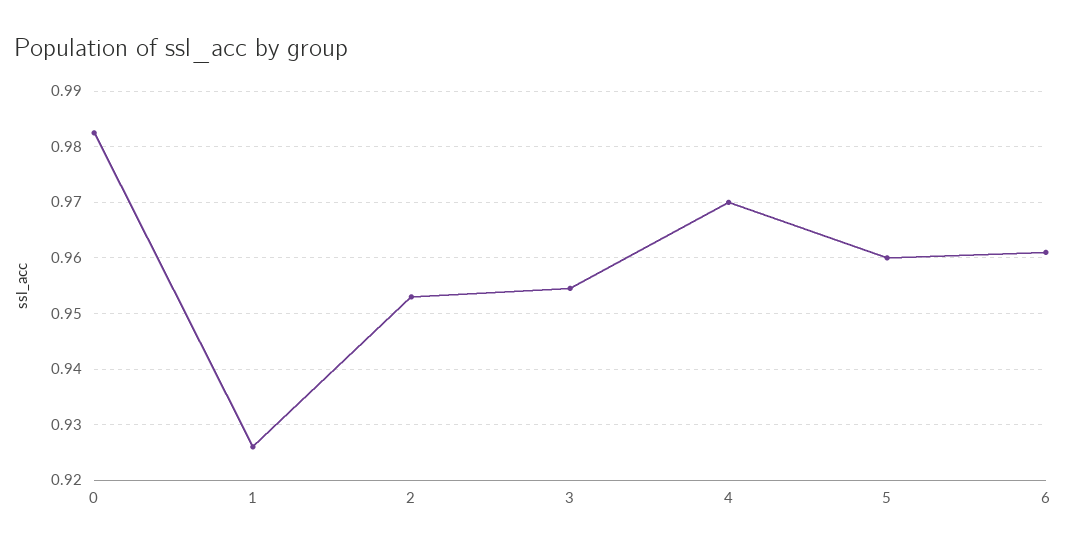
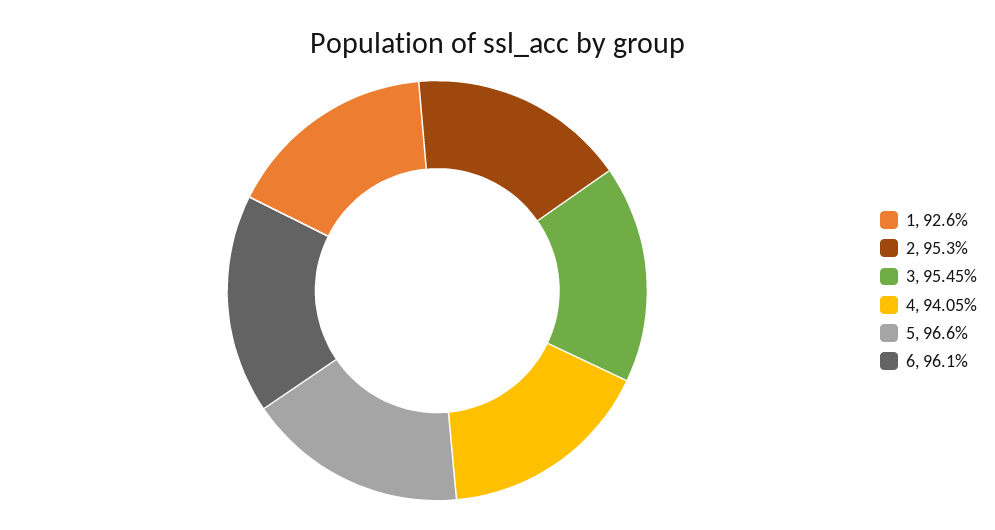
0: 0.982 -> none
4: 0.97 -> 0.9405
5: 0.96 -> 0.966

